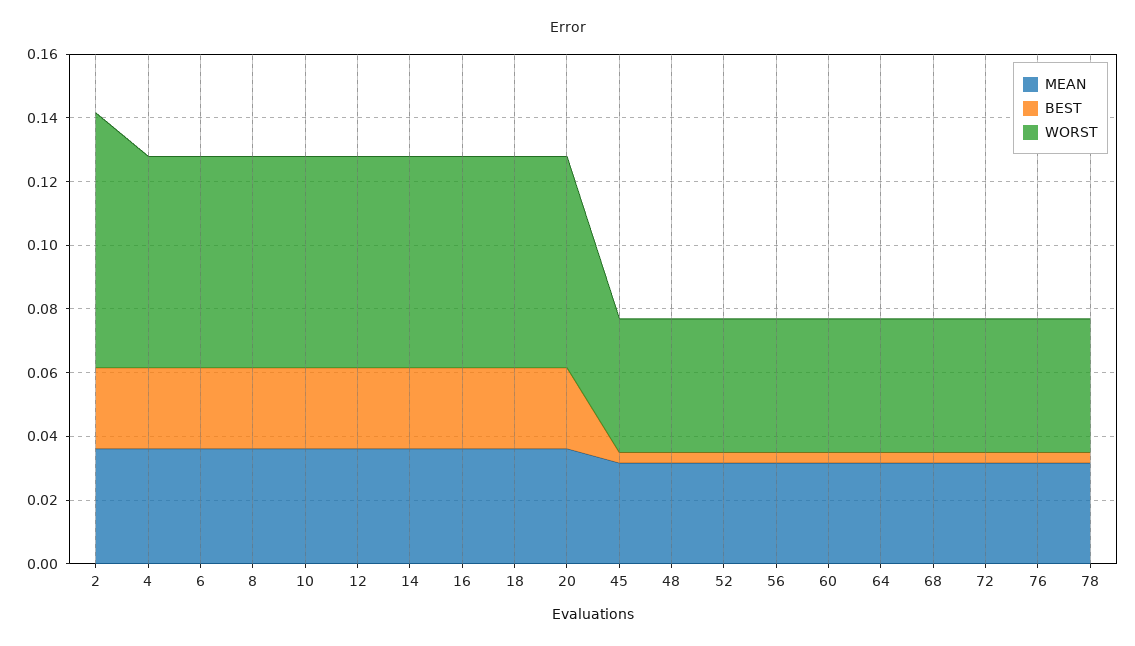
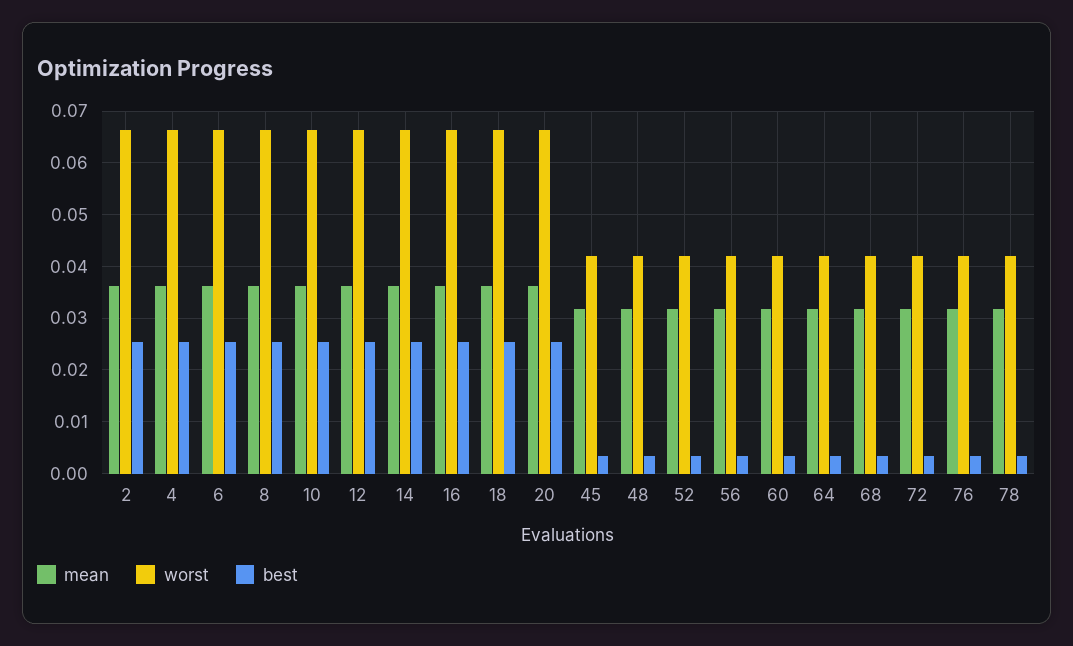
WORST, 2: 0.08 -> 0.066

